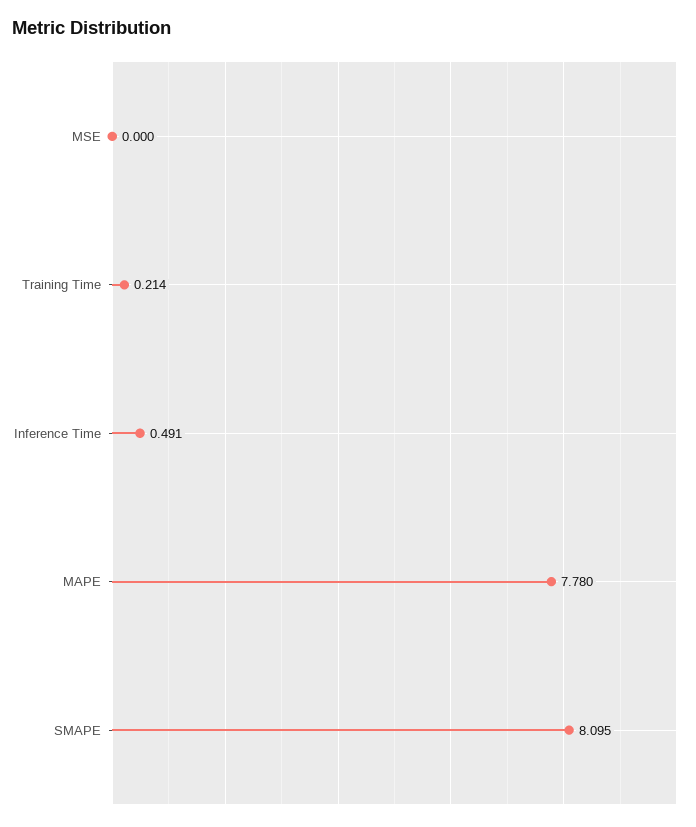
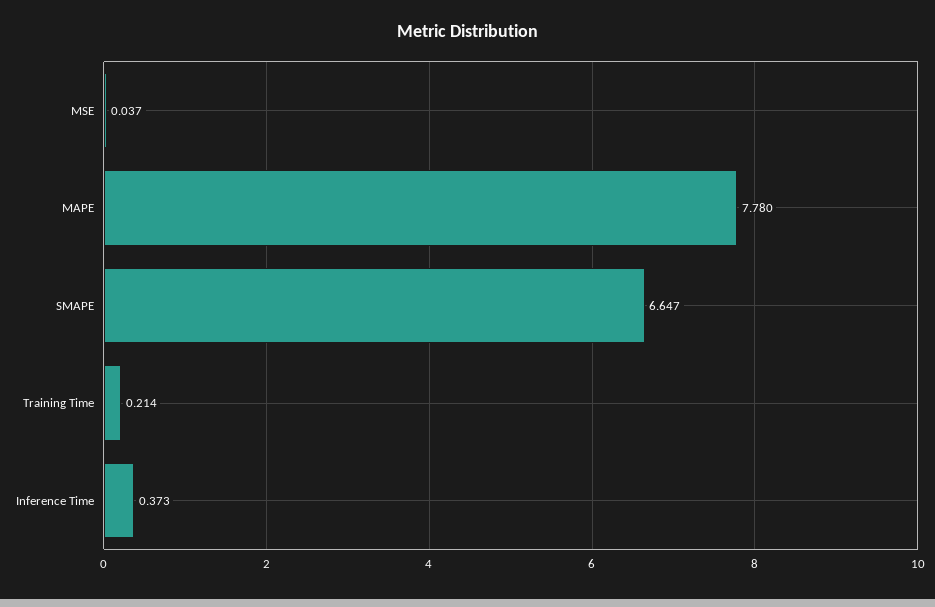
MSE: 0 -> 0.037
Inference Time: 0.491 -> 0.373
SMAPE: 8.095 -> 6.647

